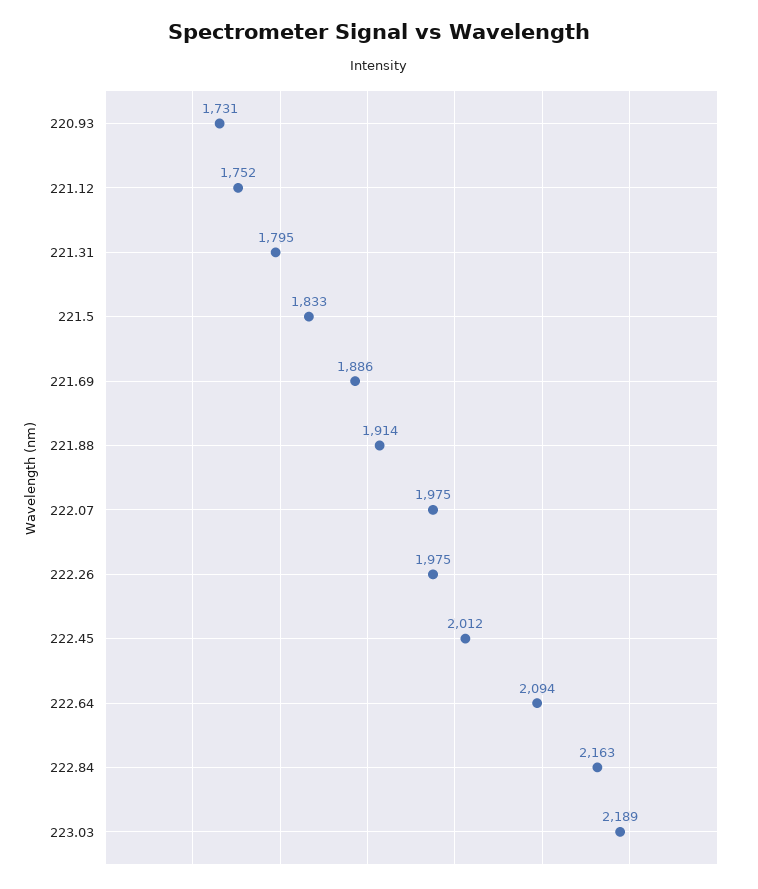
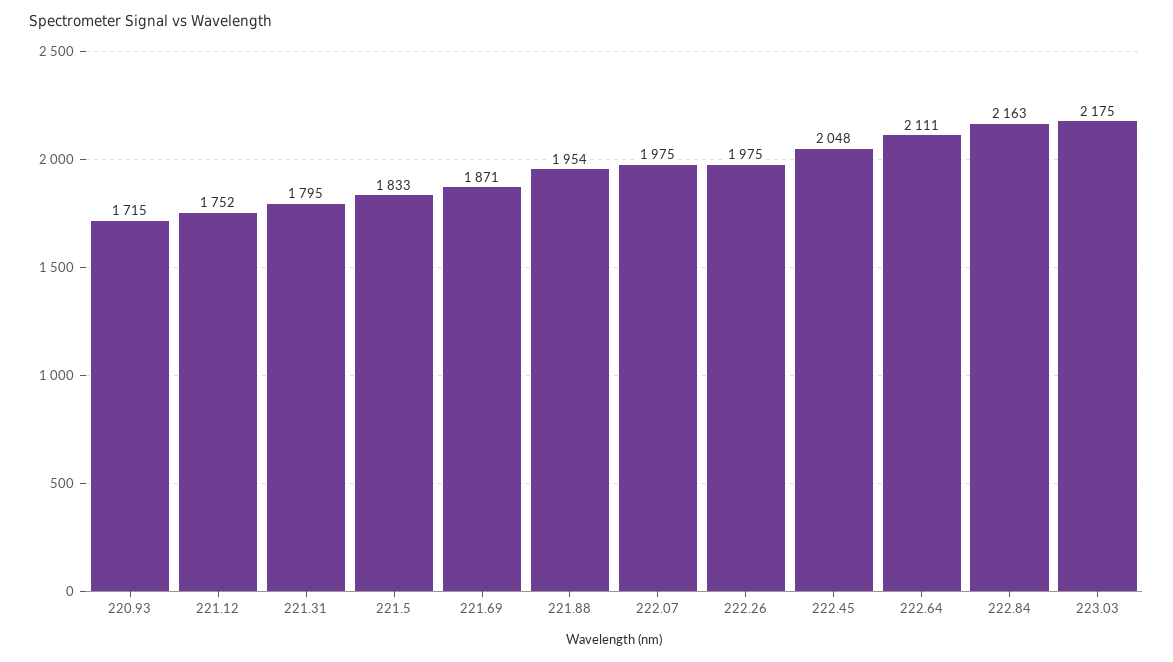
220.93: 1731 -> 1715
221.69: 1886 -> 1871
221.88: 1914 -> 1954
222.45: 2012 -> 2048
222.64: 2094 -> 2111
223.03: 2189 -> 2175

